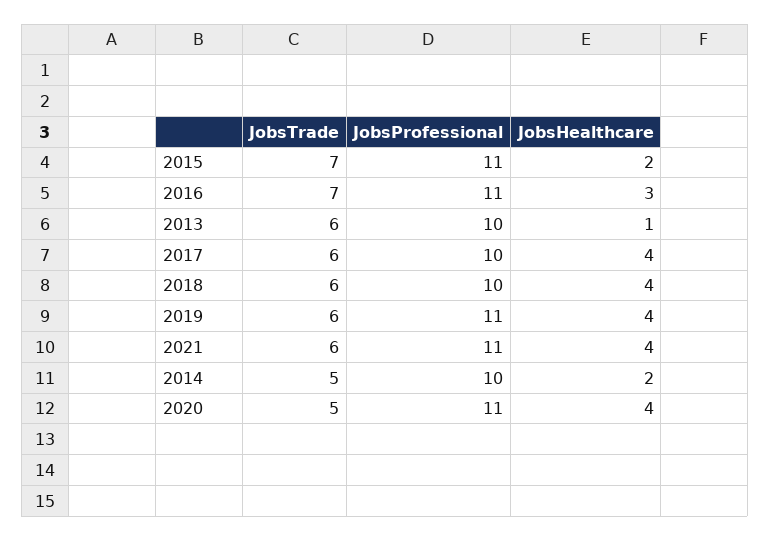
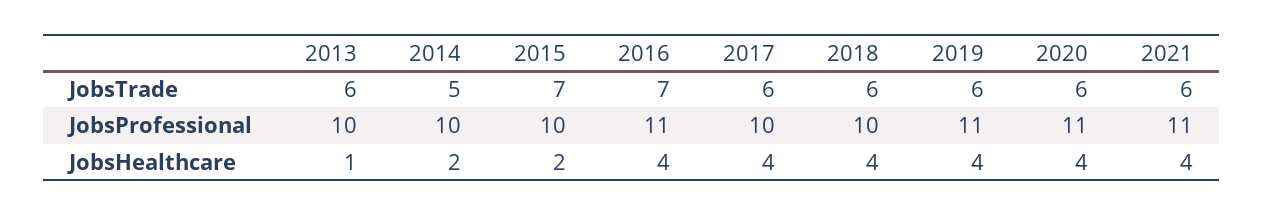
JobsProfessional, 2015: 11 -> 10
JobsHealthcare, 2016: 3 -> 4
JobsTrade, 2020: 5 -> 6

